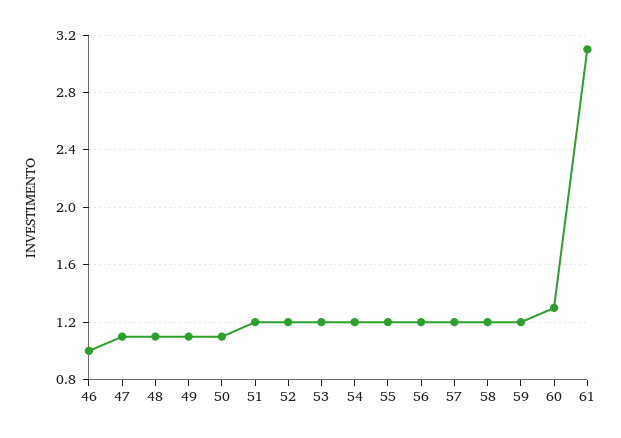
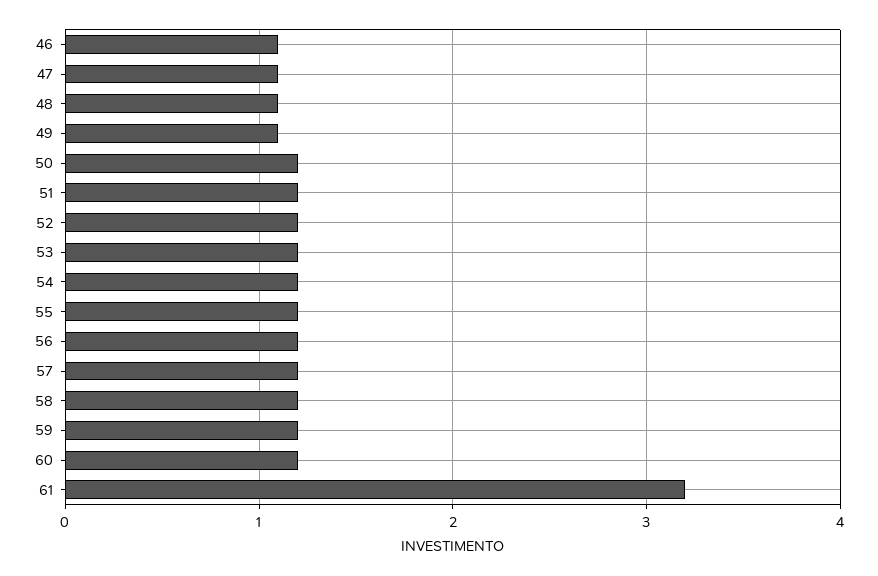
46: 1 -> 1.1
50: 1.1 -> 1.2
60: 1.3 -> 1.2
61: 3.1 -> 3.2

